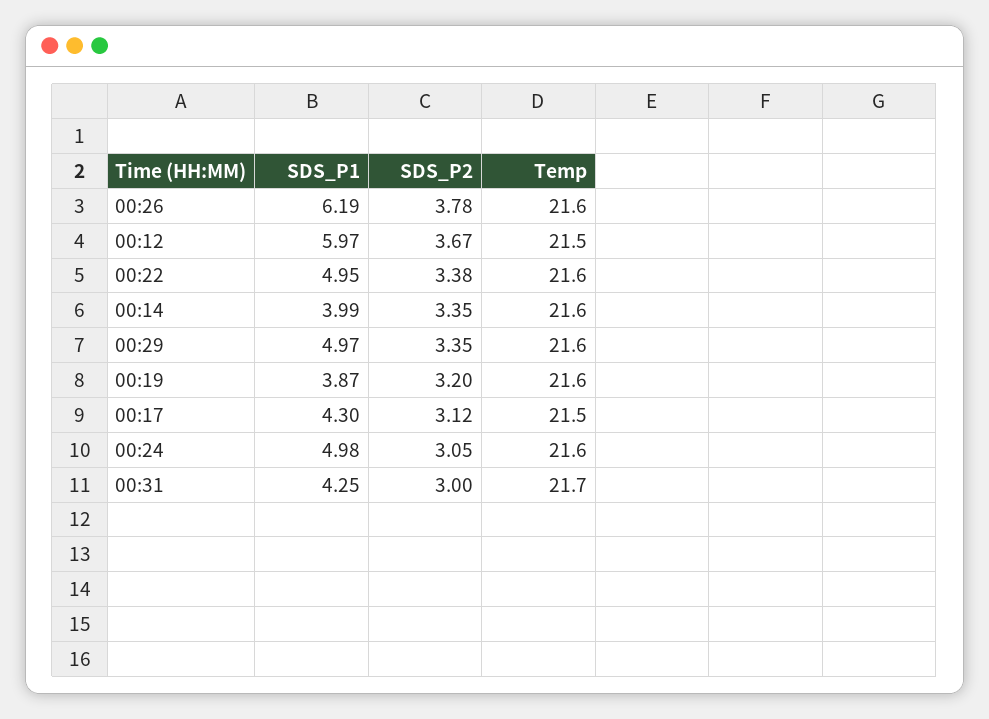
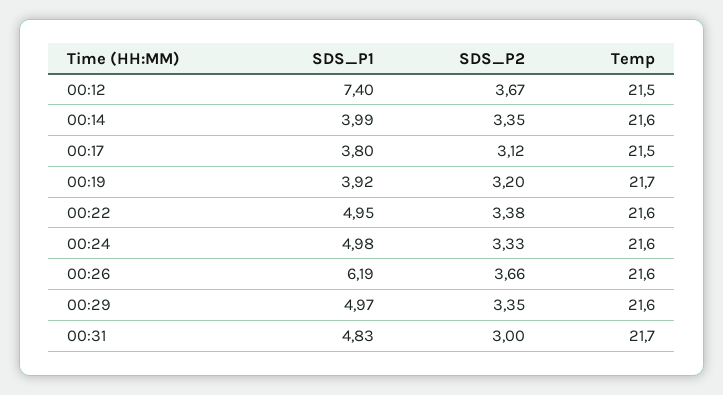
SDS_P2, 00:26: 3.78 -> 3.66
SDS_P1, 00:12: 5.97 -> 7.4
SDS_P1, 00:19: 3.87 -> 3.92
Temp, 00:19: 21.6 -> 21.7
SDS_P1, 00:17: 4.3 -> 3.8
SDS_P2, 00:24: 3.05 -> 3.33
SDS_P1, 00:31: 4.25 -> 4.83

